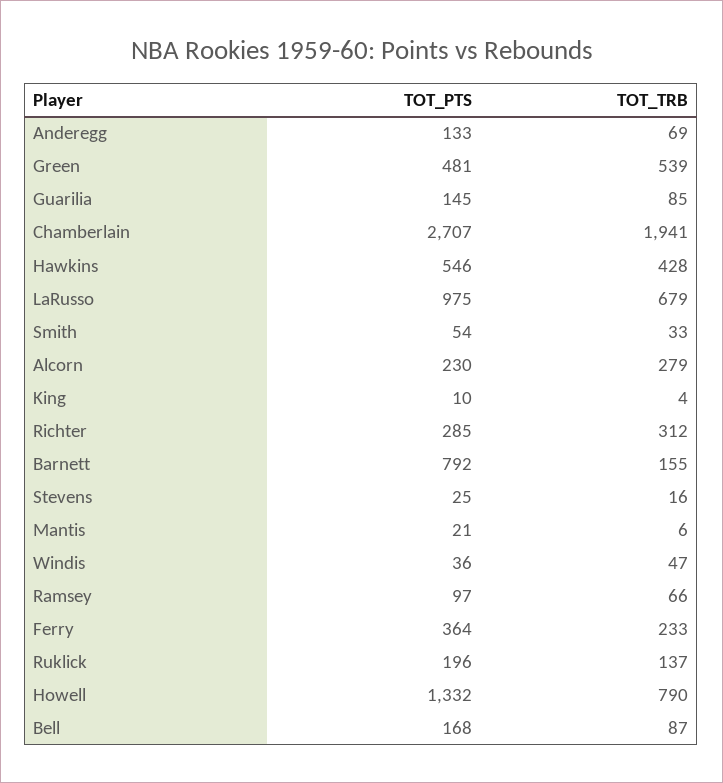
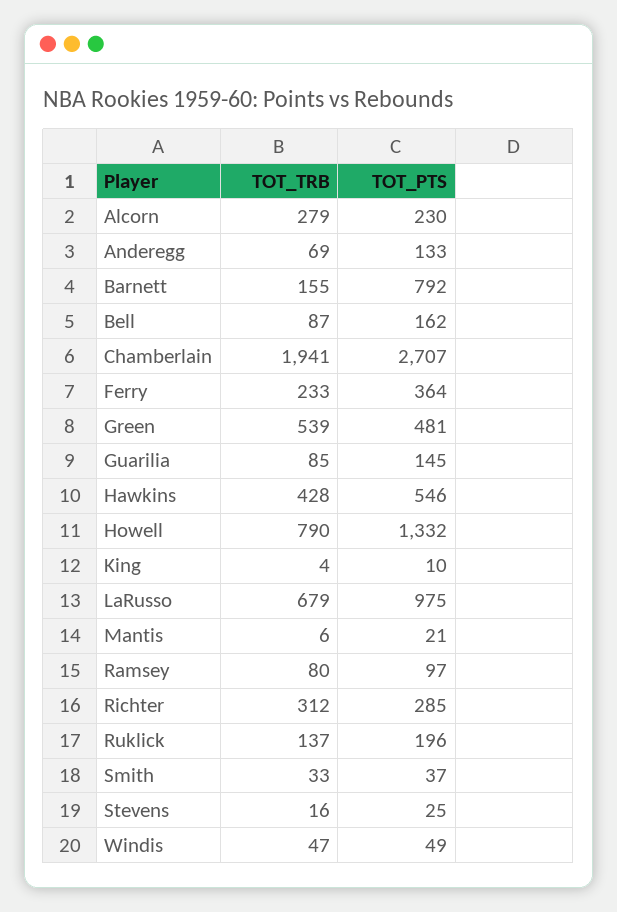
TOT_PTS, Smith: 54 -> 37
TOT_PTS, Windis: 36 -> 49
TOT_TRB, Ramsey: 66 -> 80
TOT_PTS, Bell: 168 -> 162

